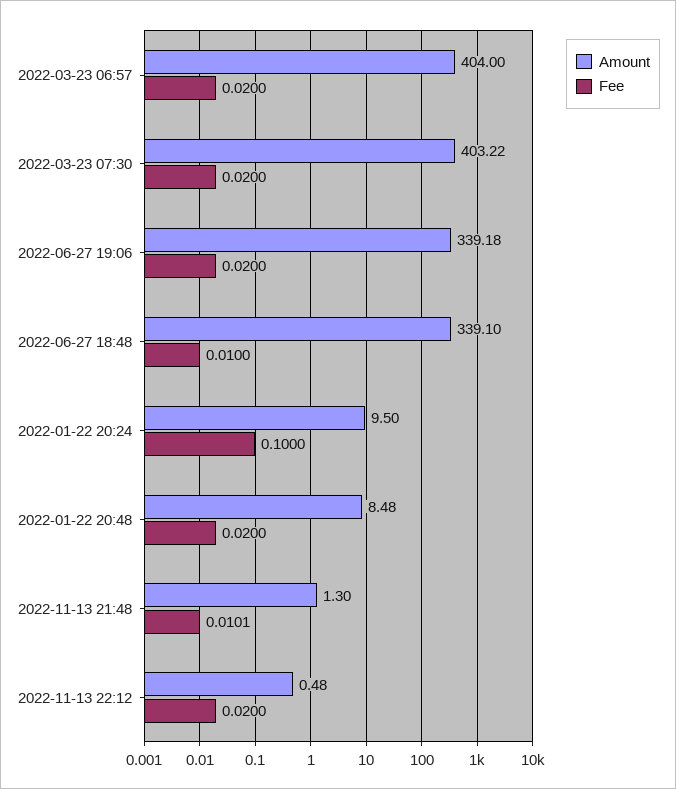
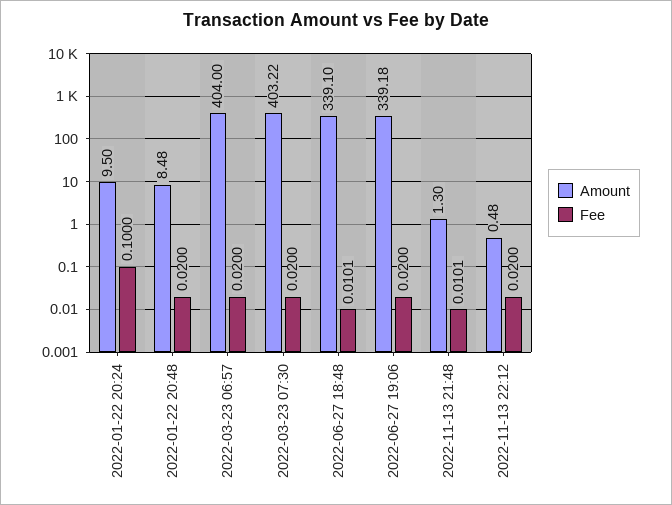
Fee, 2022-06-27 18:48: 0.01 -> 0.0101

